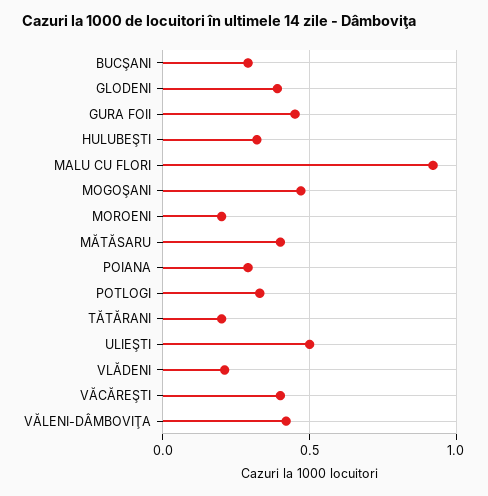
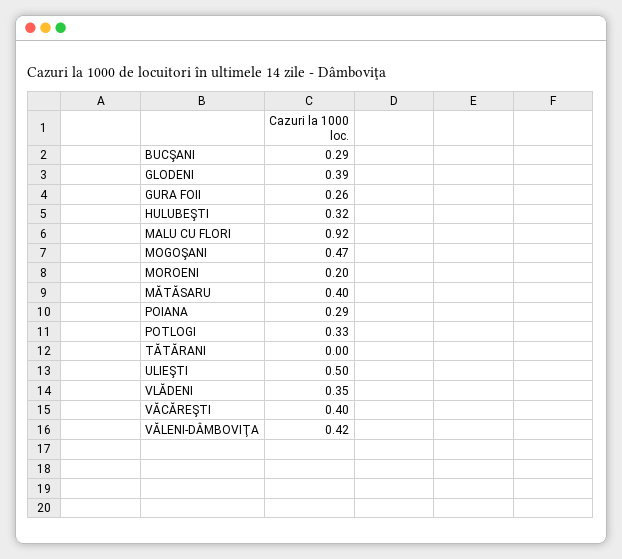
GURA FOII: 0.45 -> 0.26
TĂTĂRANI: 0.2 -> 0
VLĂDENI: 0.2 -> 0.35

